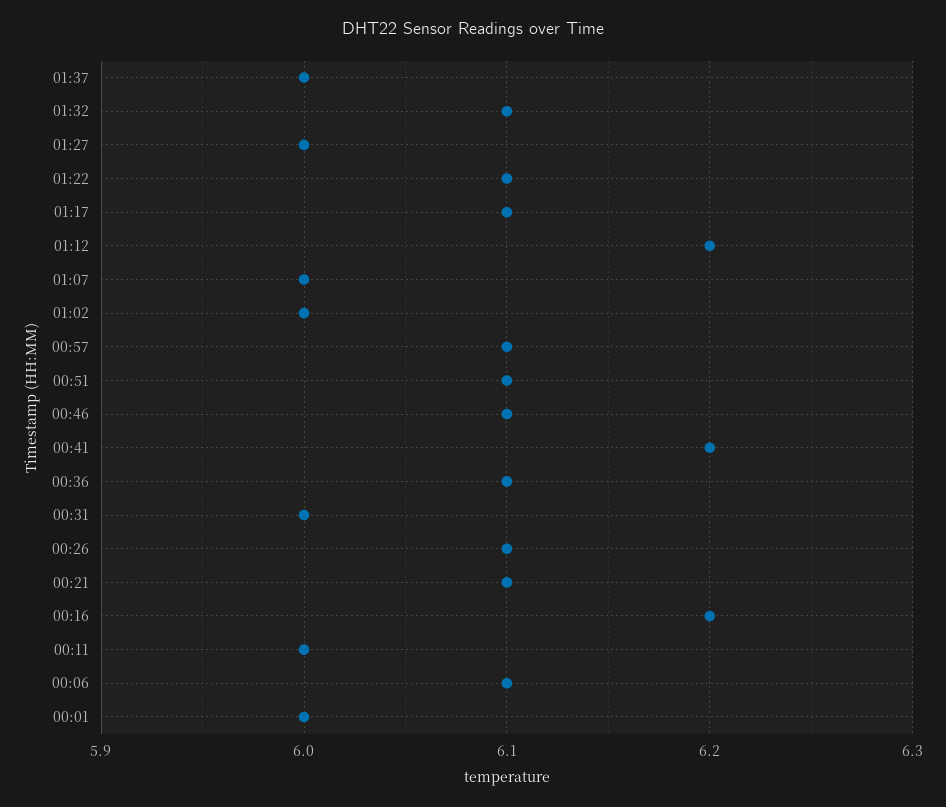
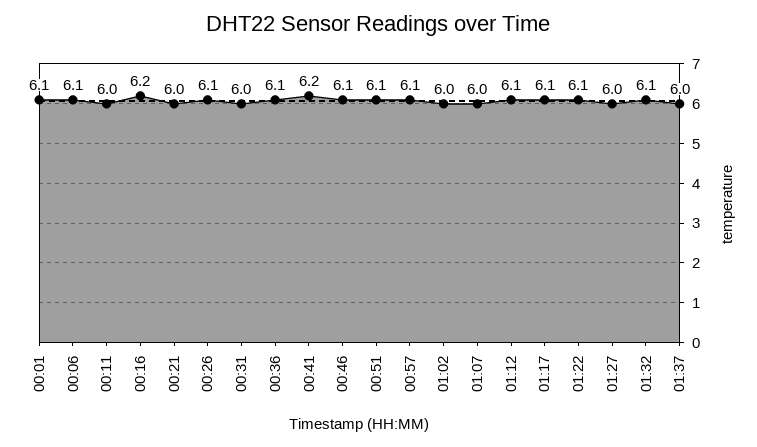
01:12: 6.2 -> 6.1
00:21: 6.1 -> 6
00:01: 6 -> 6.1

